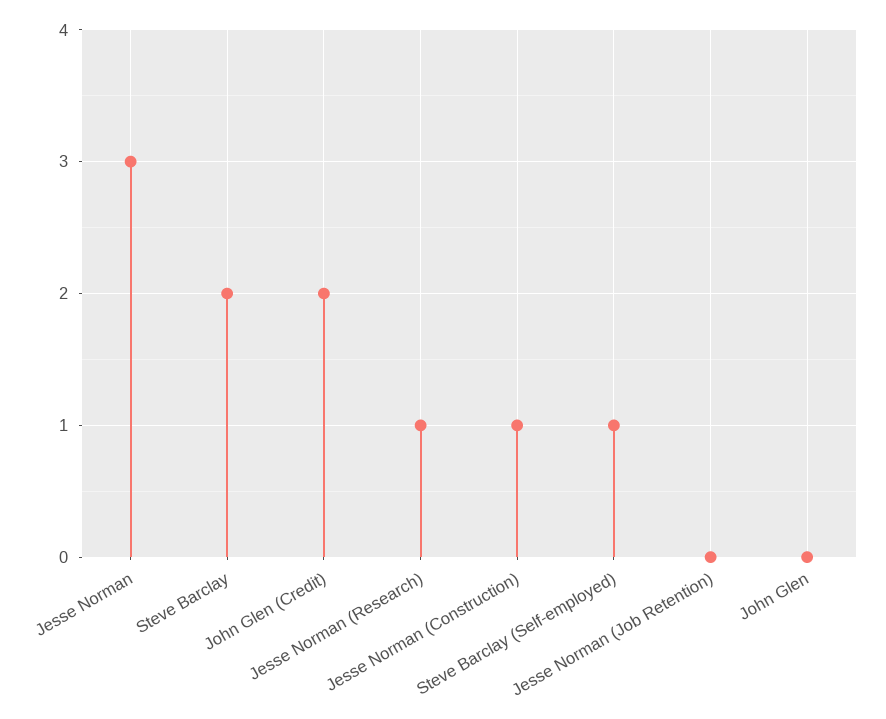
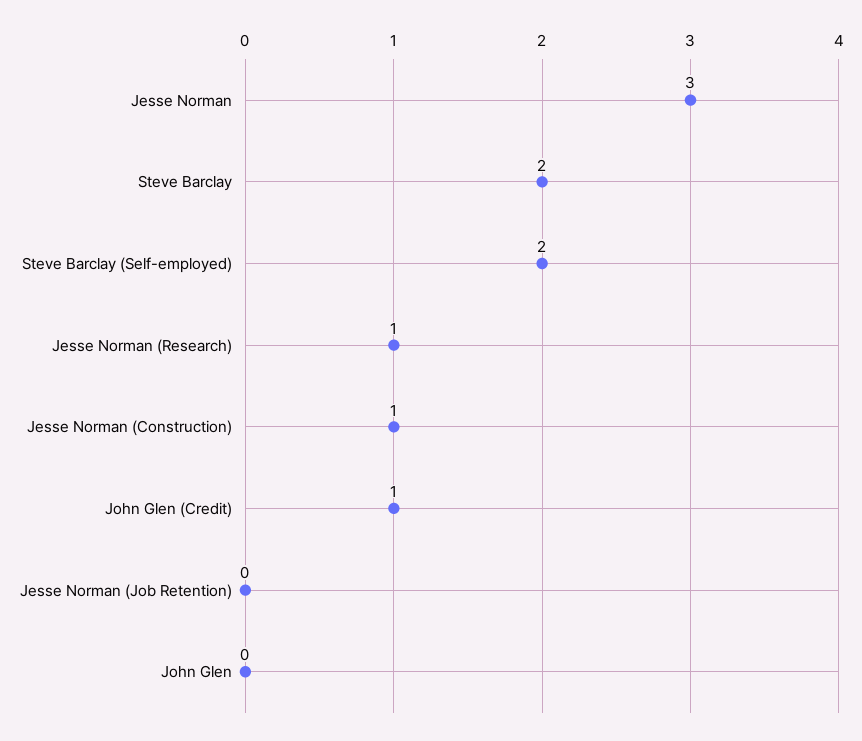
John Glen (Credit): 2 -> 1
Steve Barclay (Self-employed): 1 -> 2

